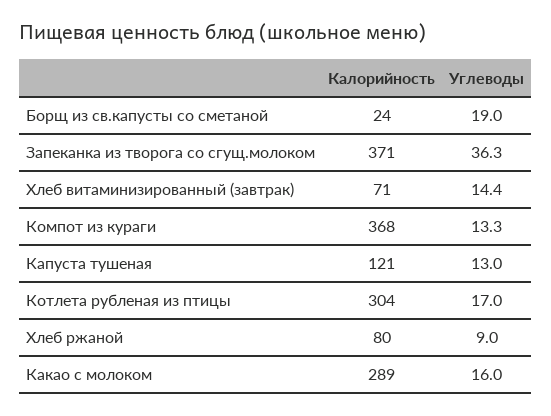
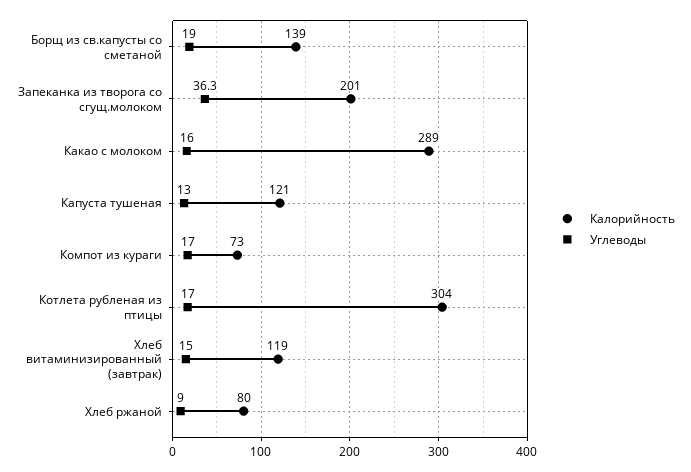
Калорийность, Борщ из св.капусты со сметаной: 24 -> 139
Калорийность, Запеканка из творога со сгущ.молоком: 371 -> 201
Калорийность, Хлеб витаминизированный (завтрак): 71 -> 119
Углеводы, Хлеб витаминизированный (завтрак): 14.4 -> 15
Калорийность, Компот из кураги: 368 -> 73
Углеводы, Компот из кураги: 13.3 -> 17

